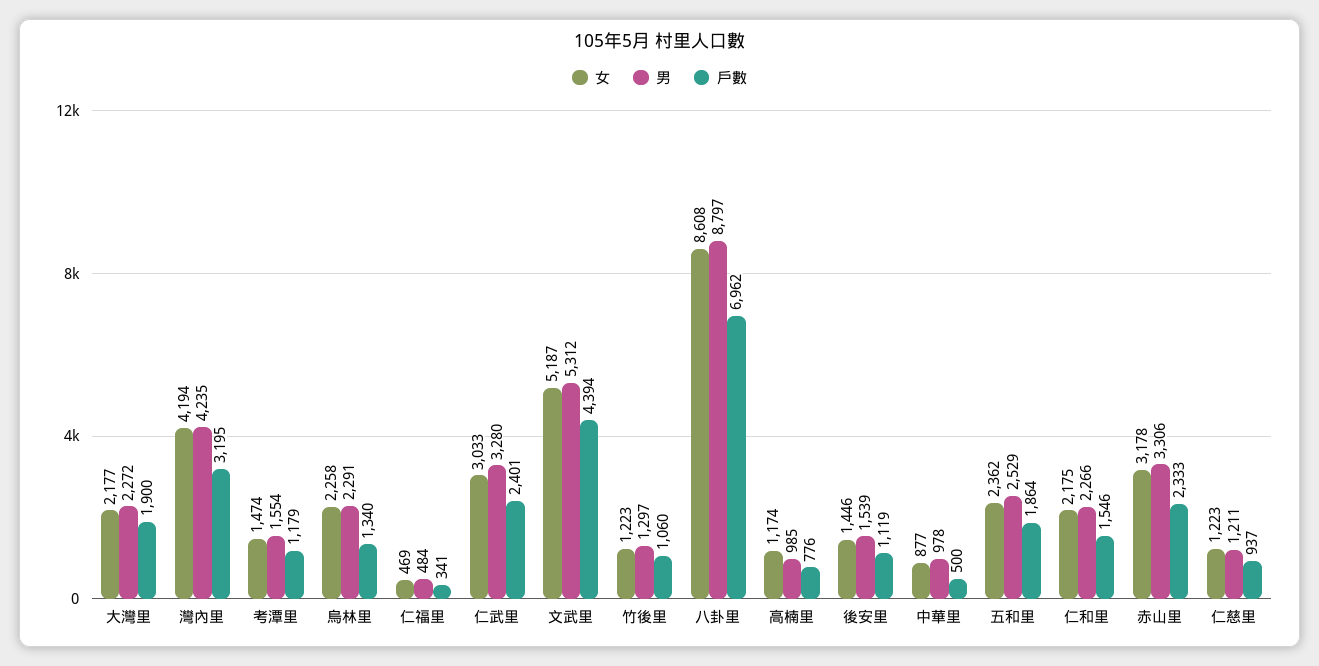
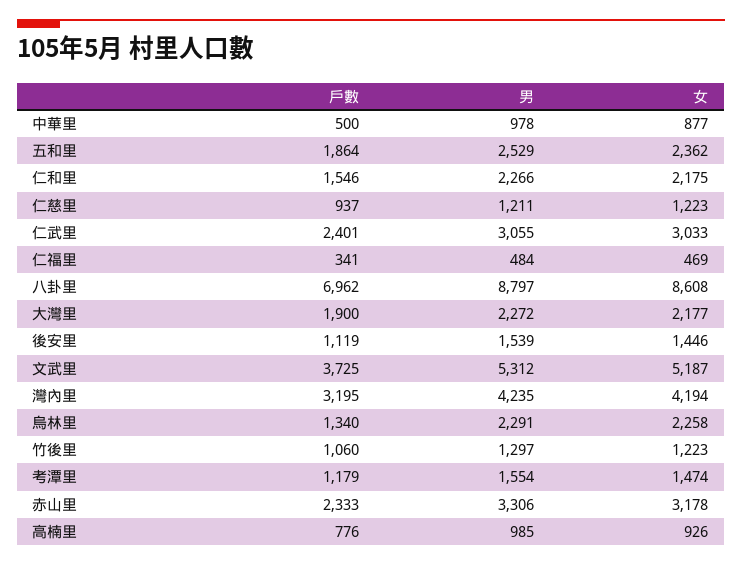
男, 仁武里: 3280 -> 3055
戶數, 文武里: 4394 -> 3725
女, 高楠里: 1174 -> 926

